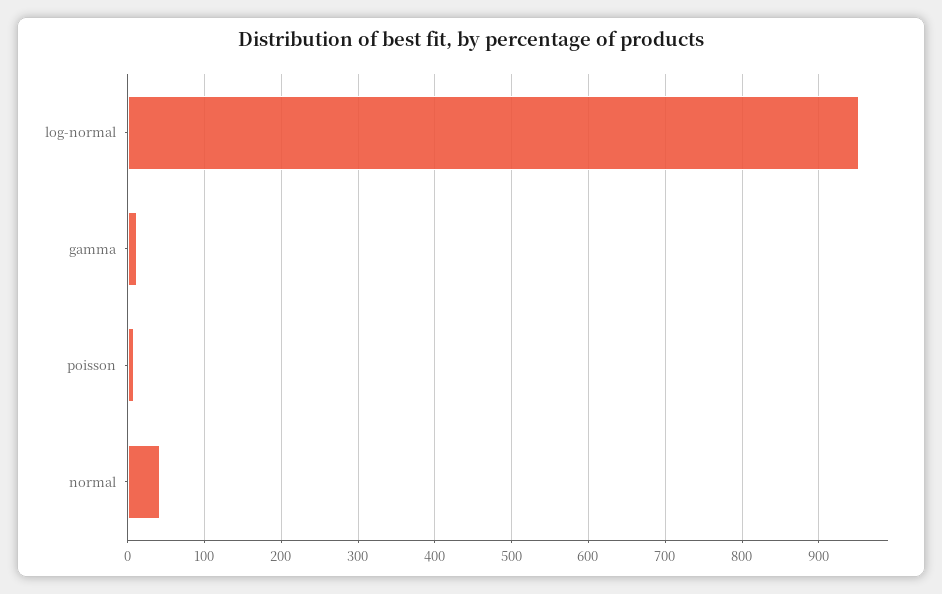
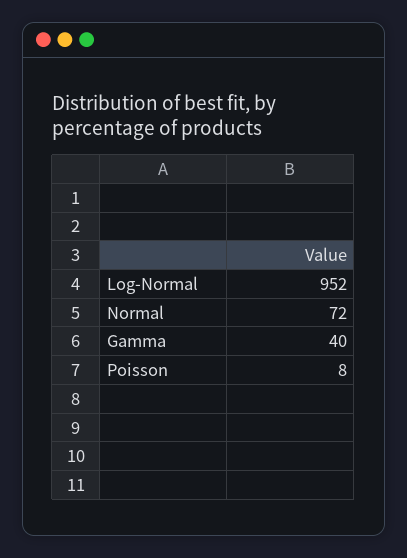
gamma: 10 -> 40
normal: 40 -> 72

